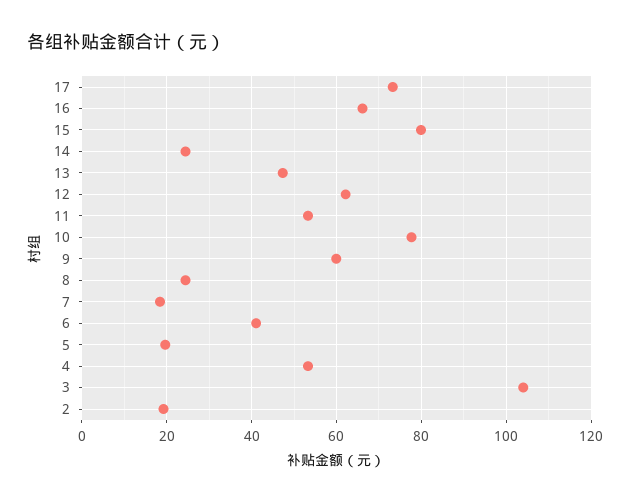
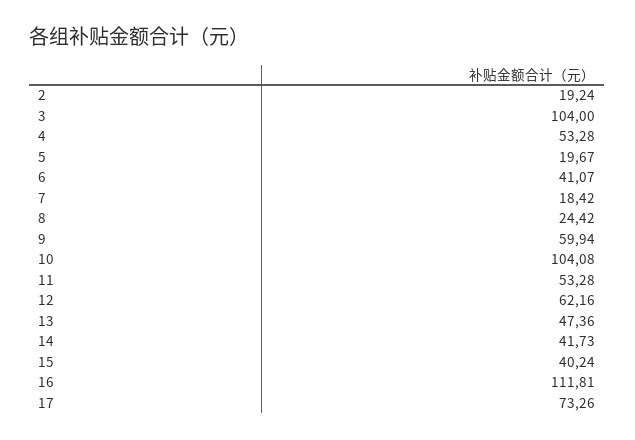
16: 66 -> 111.81
15: 80 -> 40.24
14: 24 -> 41.73
10: 78 -> 104.08

